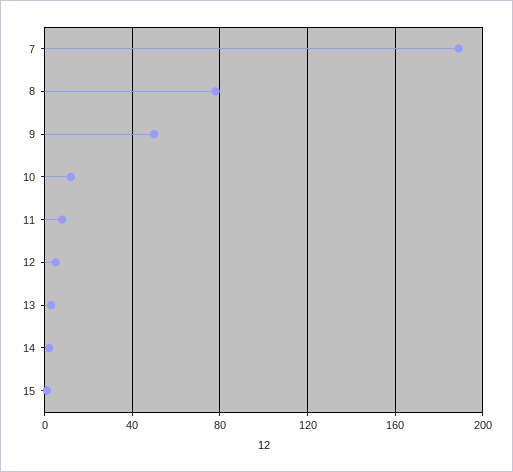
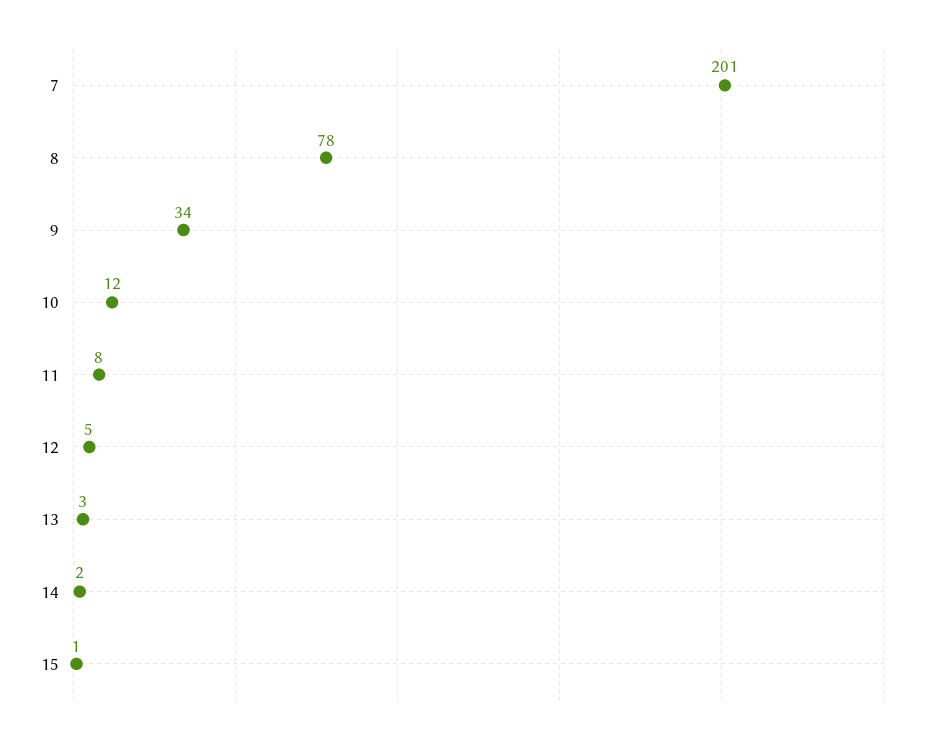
7: 190 -> 201
9: 50 -> 34

